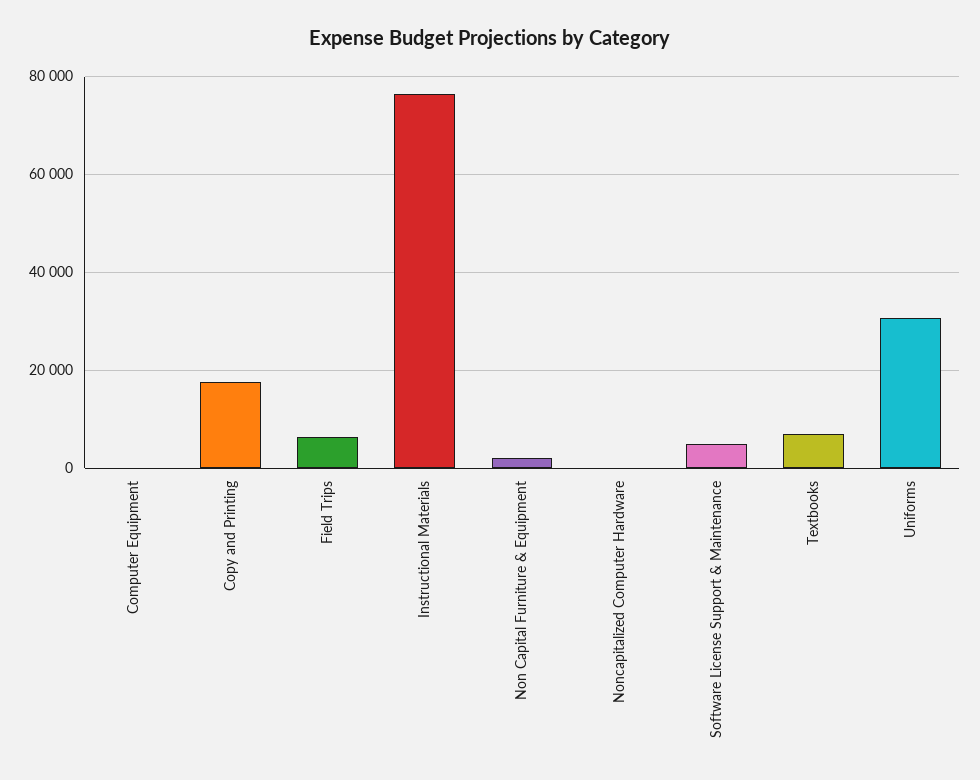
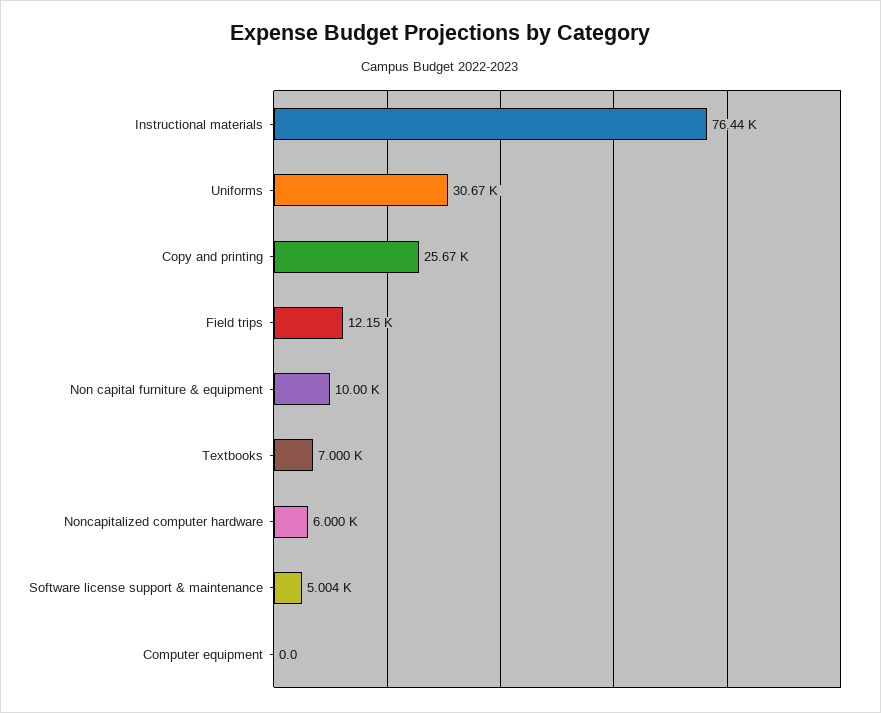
Copy and Printing: 18000 -> 25670
Field Trips: 6000 -> 12150
Non Capital Furniture & Equipment: 2000 -> 10000
Noncapitalized Computer Hardware: 0 -> 6000

